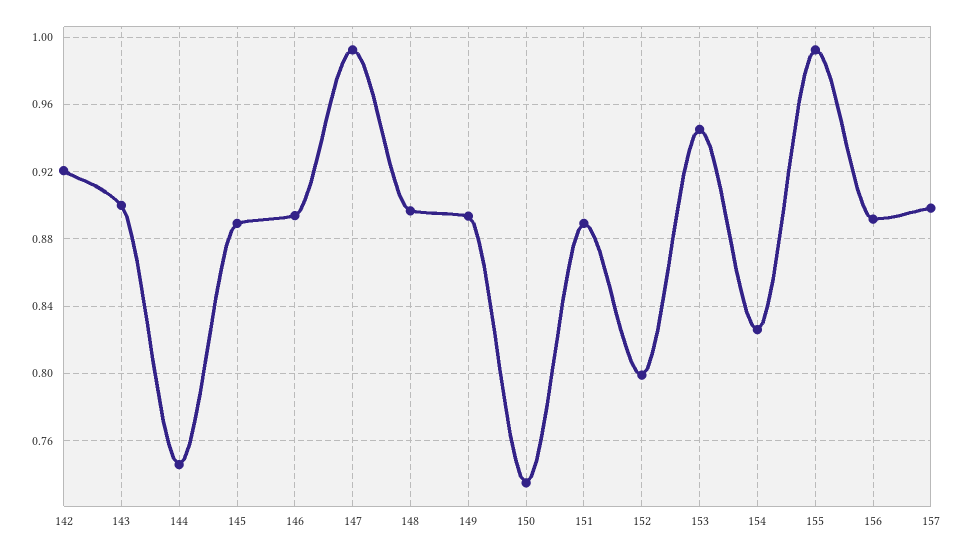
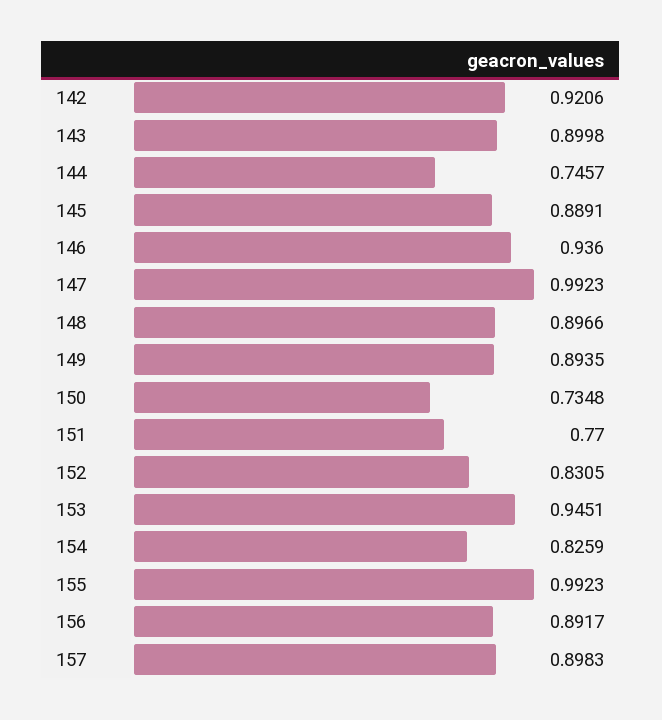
146: 0.895 -> 0.936
151: 0.89 -> 0.77
152: 0.8 -> 0.8305

